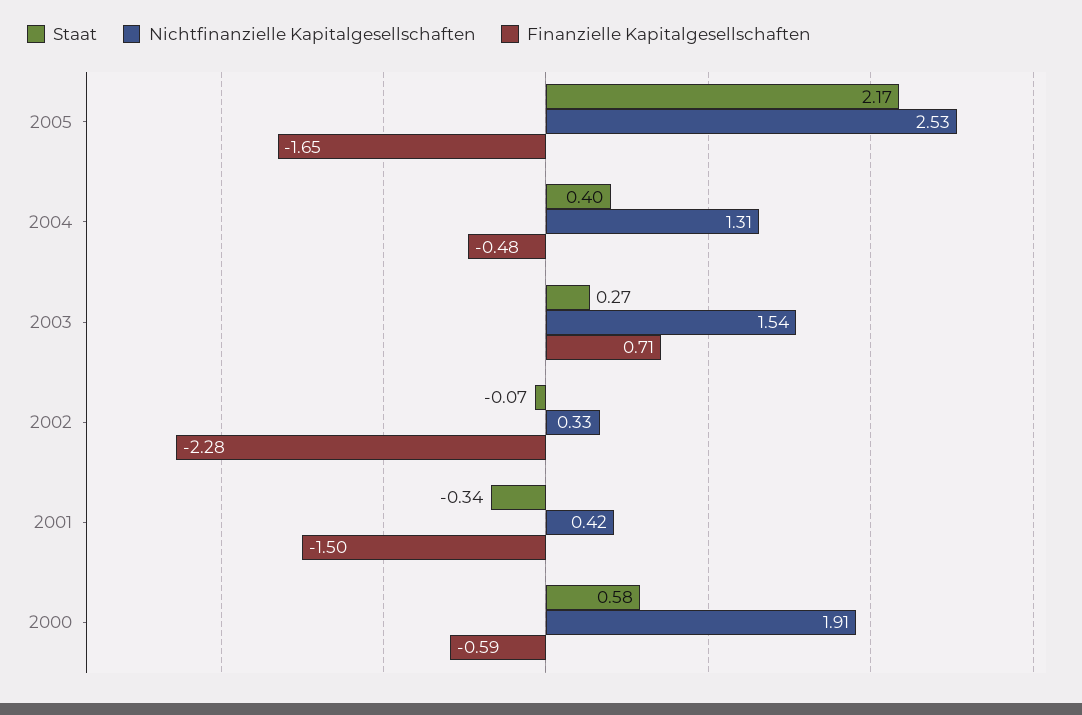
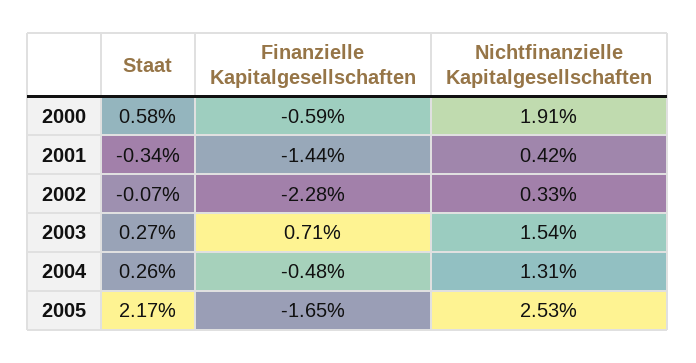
Staat, 2004: 0.4 -> 0.26
Finanzielle Kapitalgesellschaften, 2001: -1.5 -> -1.44

